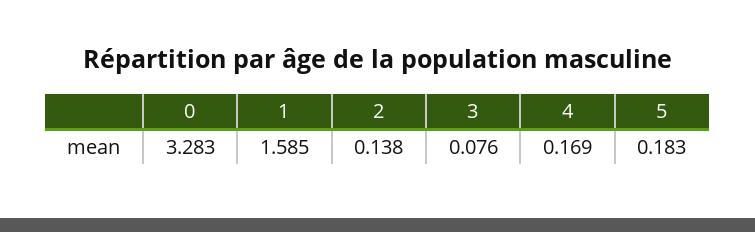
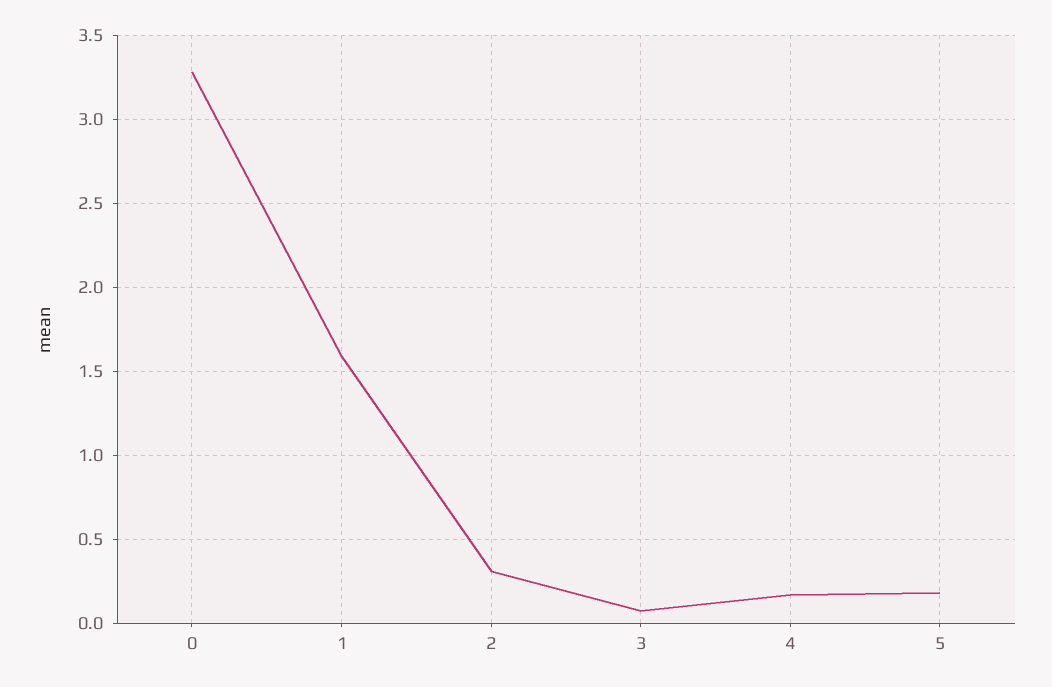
2: 0.138 -> 0.3

